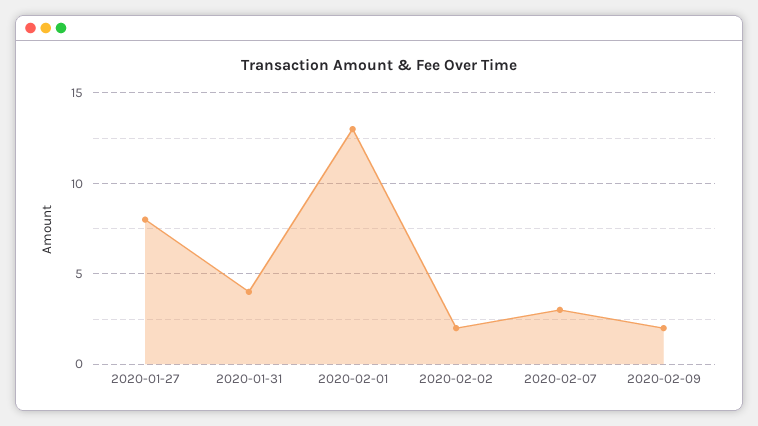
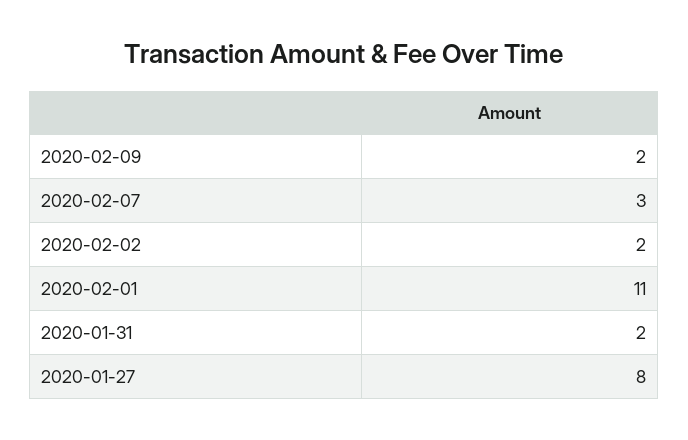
2020-01-31: 4 -> 2
2020-02-01: 13 -> 11

